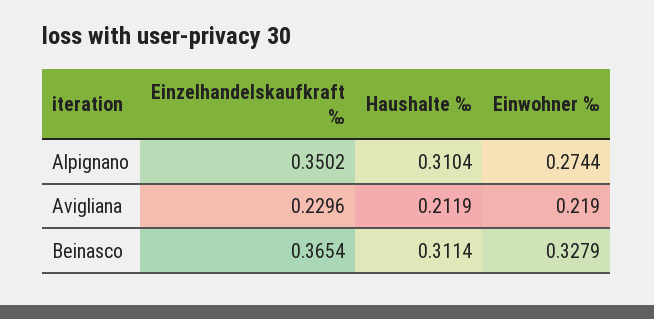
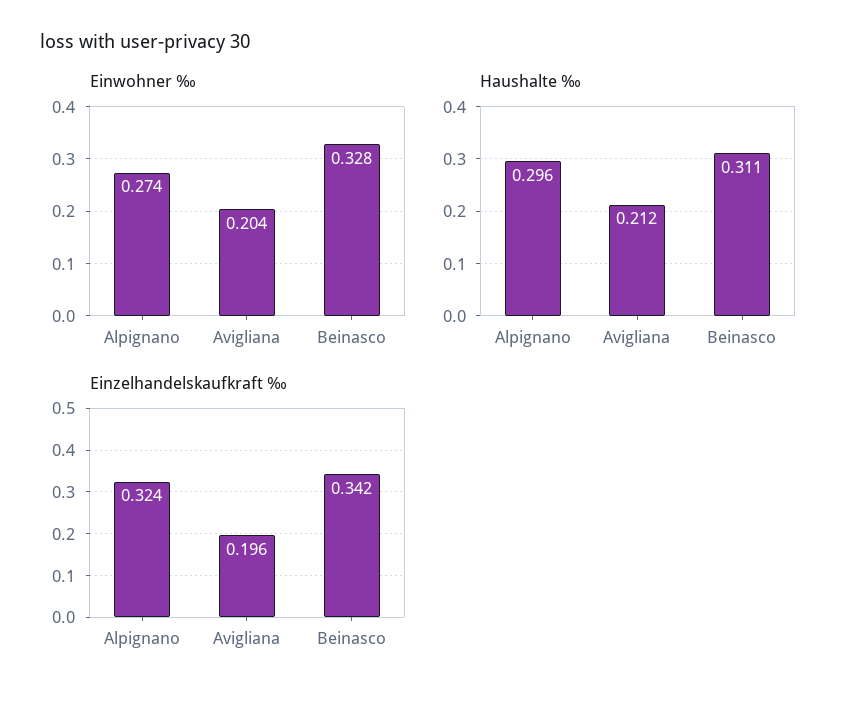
Einzelhandelskaufkraft ‰, Alpignano: 0.3502 -> 0.324
Haushalte ‰, Alpignano: 0.3104 -> 0.296
Einzelhandelskaufkraft ‰, Avigliana: 0.2296 -> 0.196
Einwohner ‰, Avigliana: 0.219 -> 0.204
Einzelhandelskaufkraft ‰, Beinasco: 0.3654 -> 0.342

